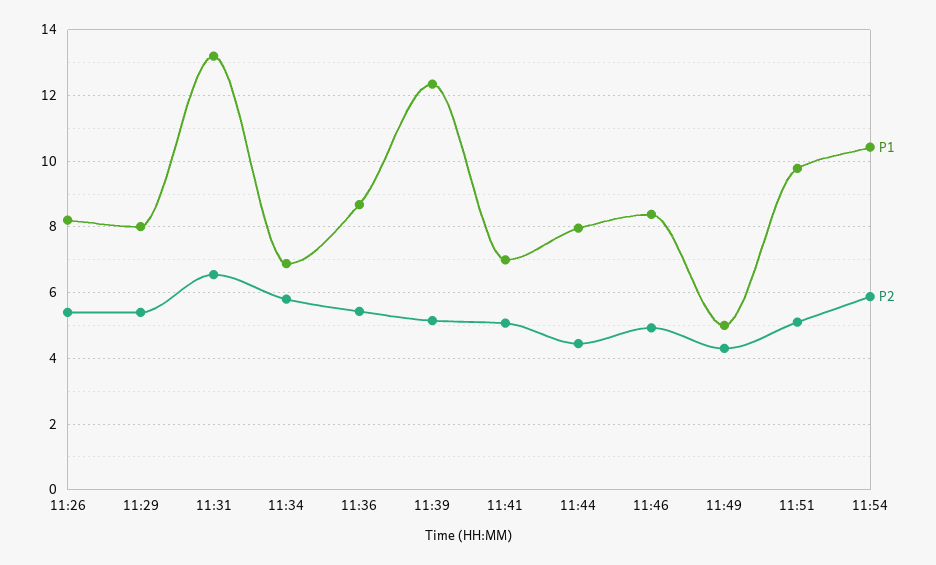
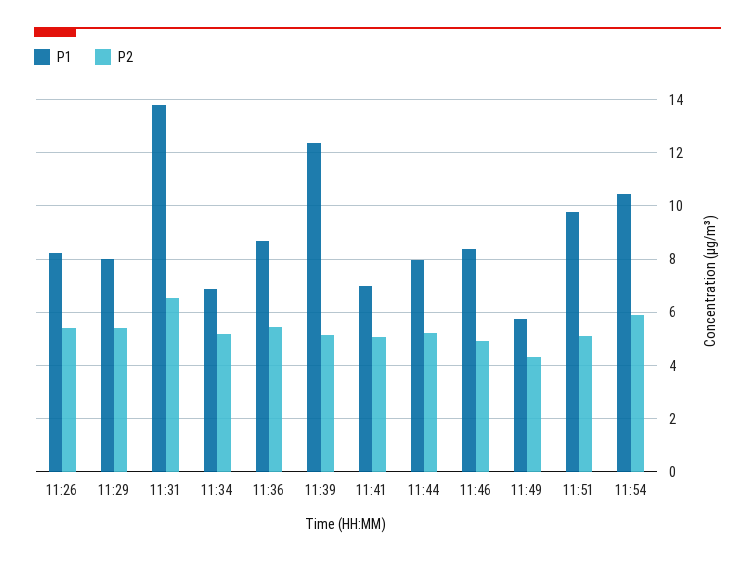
P1, 11:31: 13.2 -> 13.75
P2, 11:34: 5.8 -> 5.25
P2, 11:44: 4.4 -> 5.25
P1, 11:49: 5 -> 5.75

